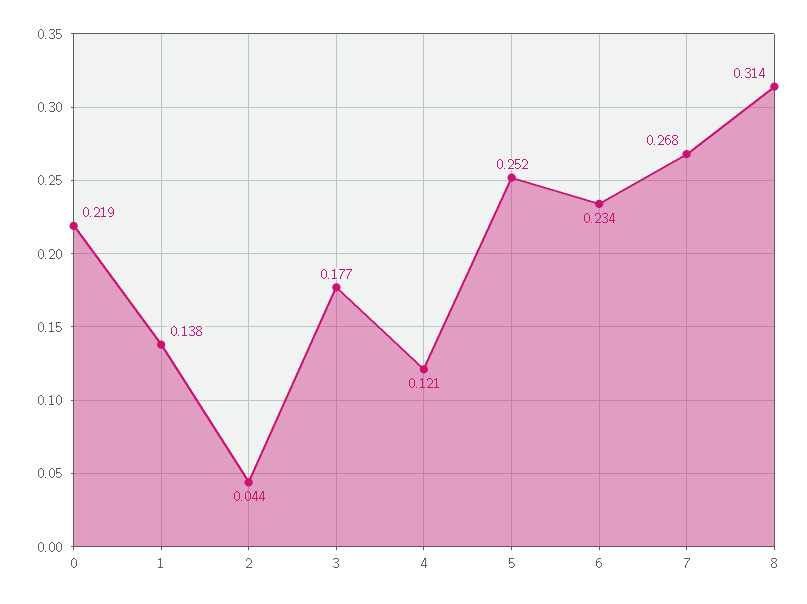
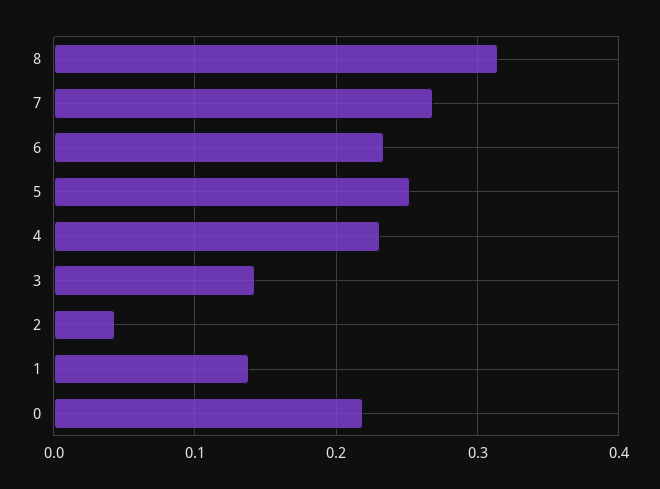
3: 0.177 -> 0.14
4: 0.121 -> 0.23

